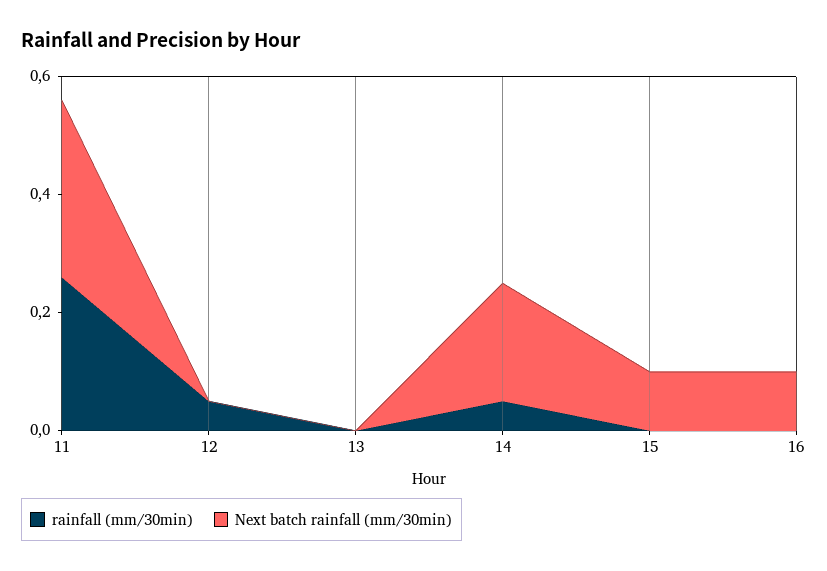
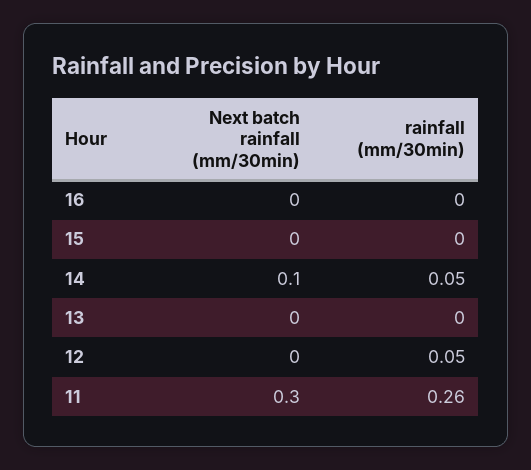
Next batch rainfall (mm/30min), 14: 0.2 -> 0.1
Next batch rainfall (mm/30min), 15: 0.1 -> 0
Next batch rainfall (mm/30min), 16: 0.1 -> 0

